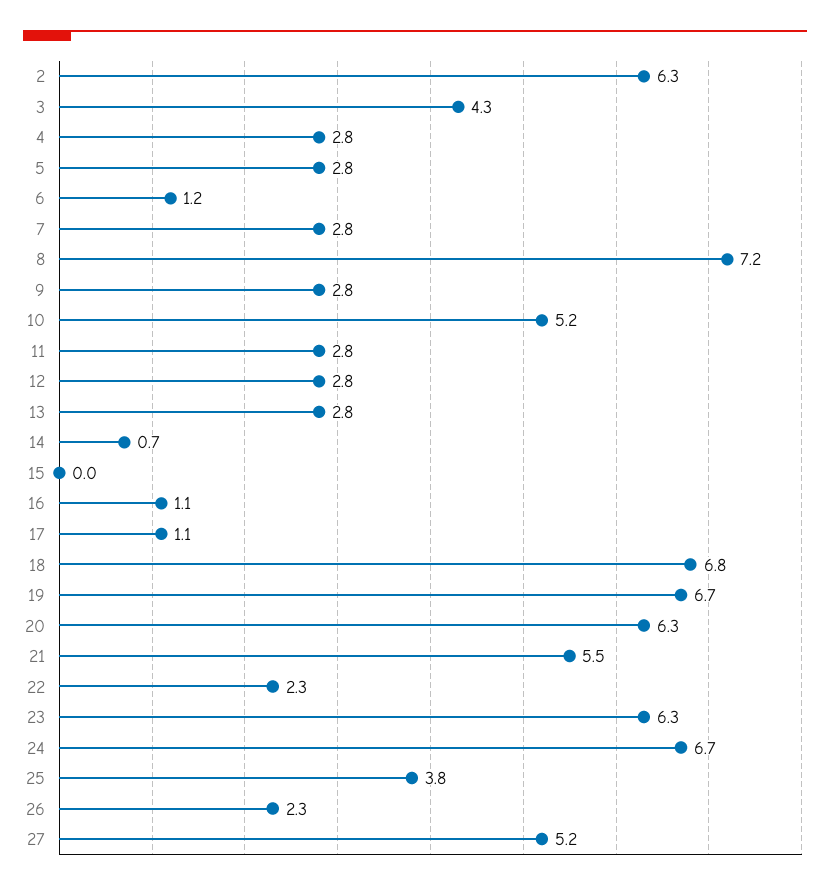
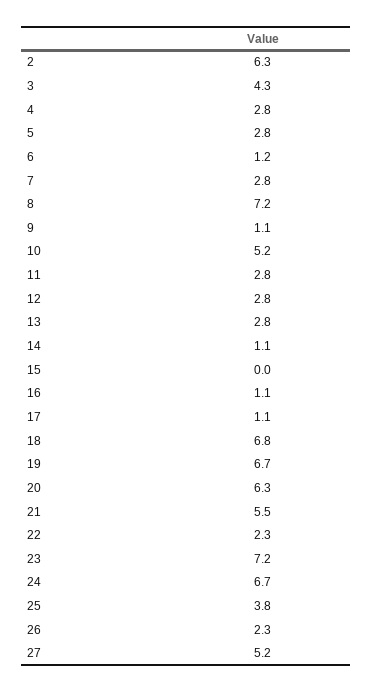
9: 2.8 -> 1.1
14: 0.7 -> 1.1
23: 6.3 -> 7.2

